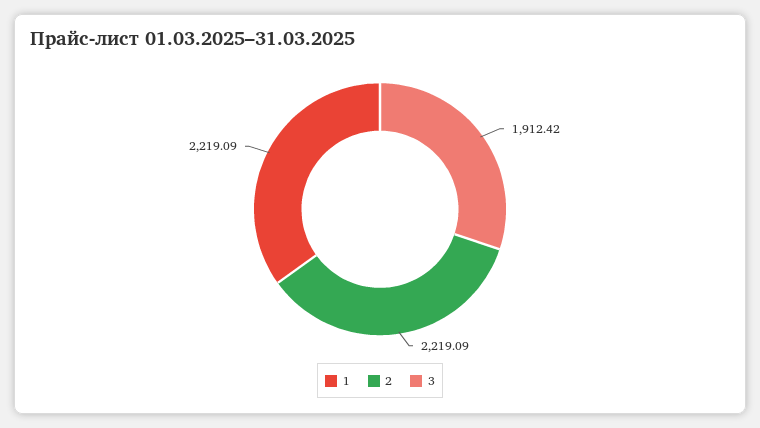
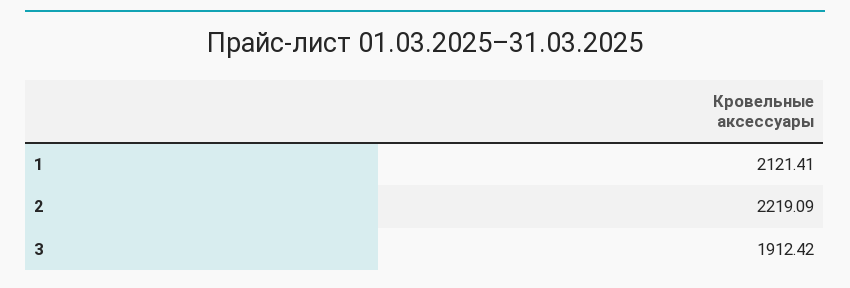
1: 2219.09 -> 2121.41

